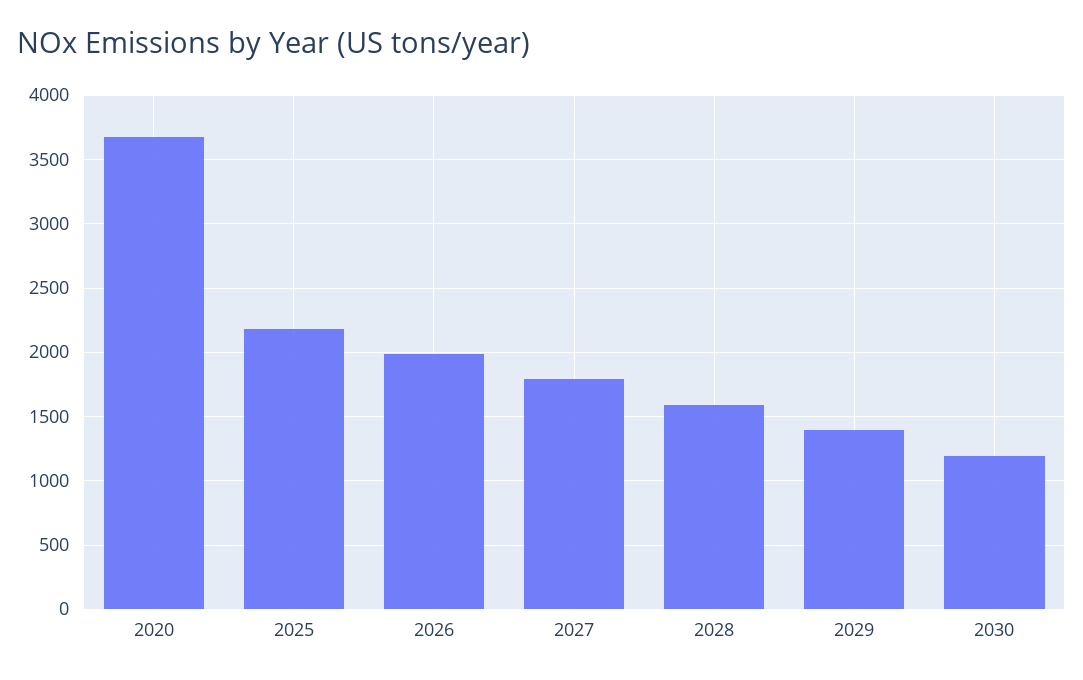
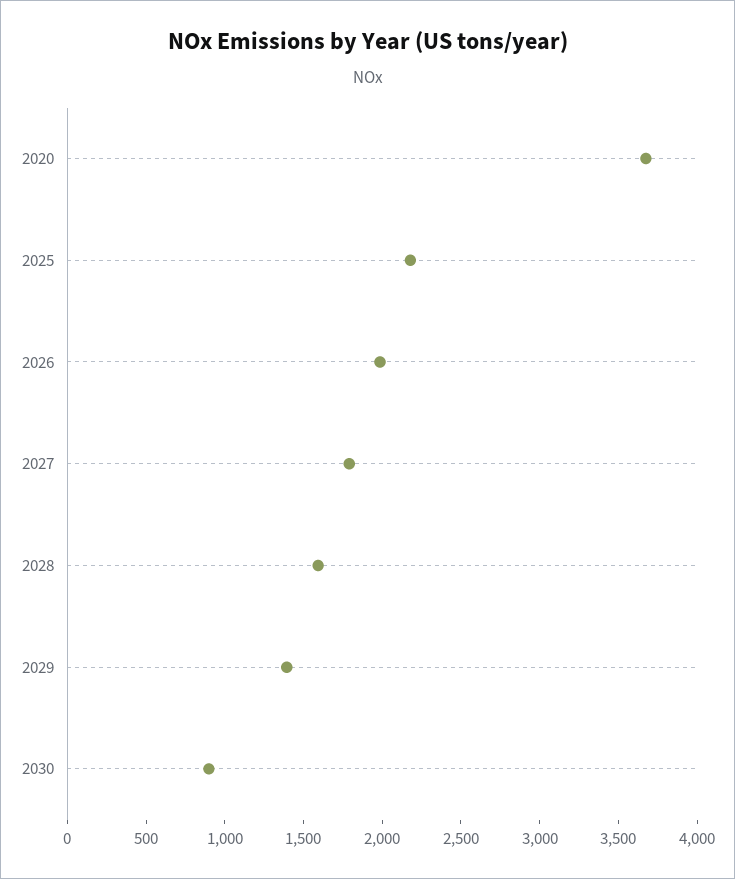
2030: 1200 -> 900

